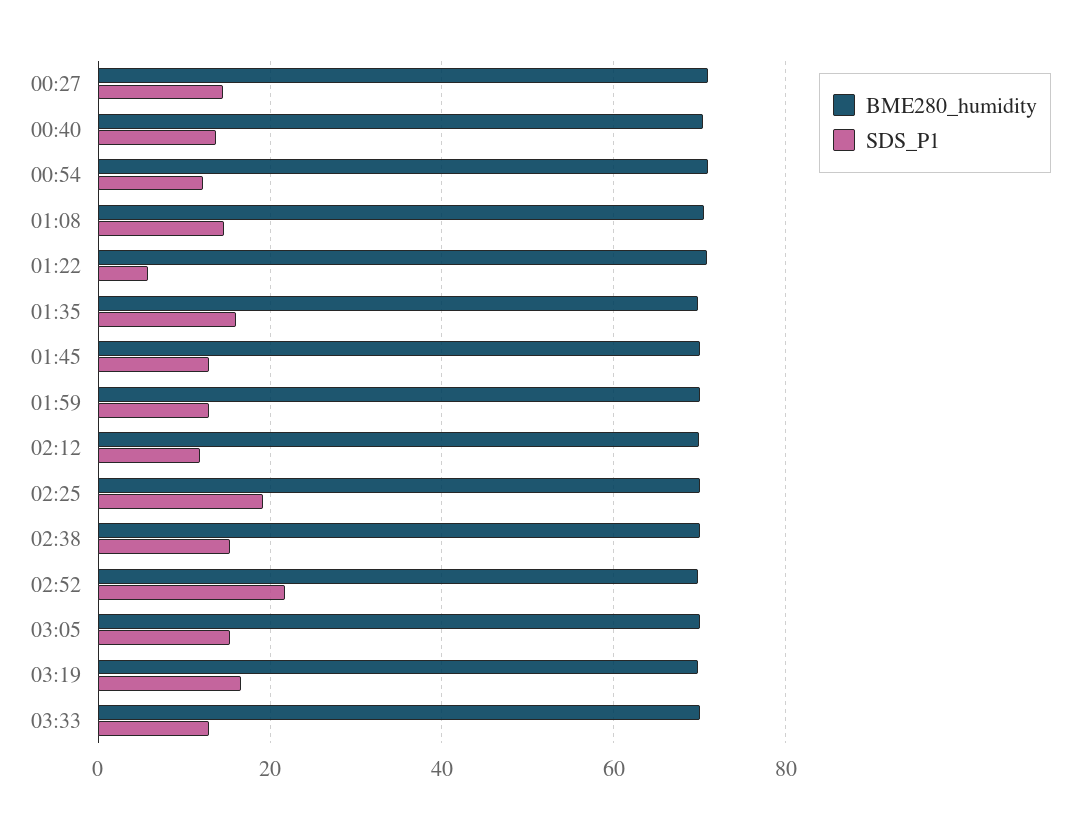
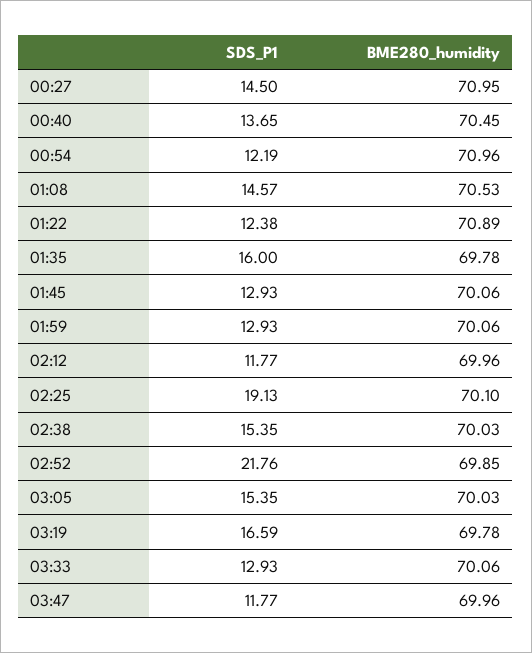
SDS_P1, 01:22: 6 -> 12.38
SDS_P1, 03:47: none -> 11.77
BME280_humidity, 03:47: none -> 69.96

